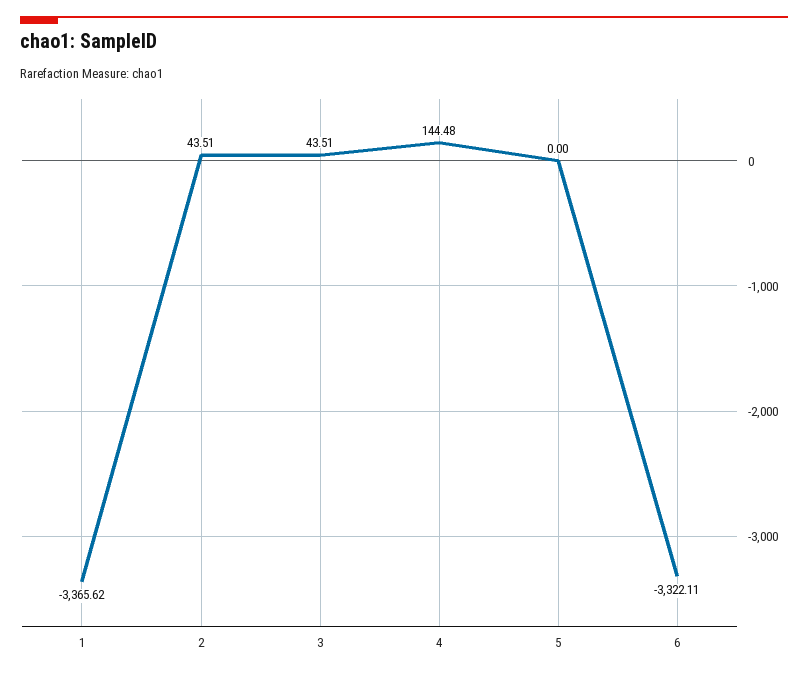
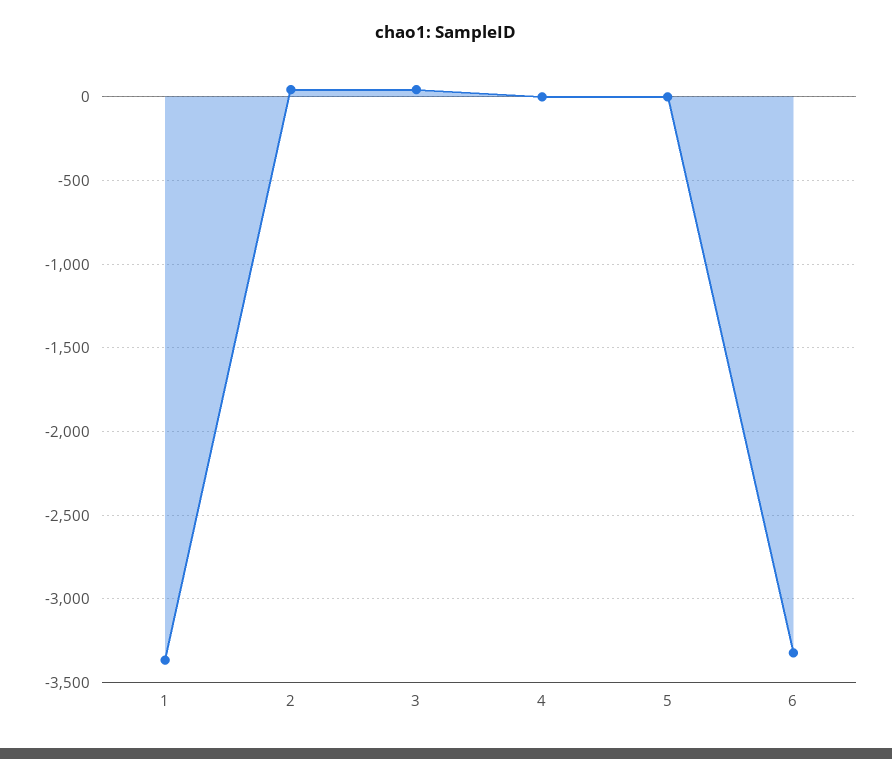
4: 144.48 -> 0

